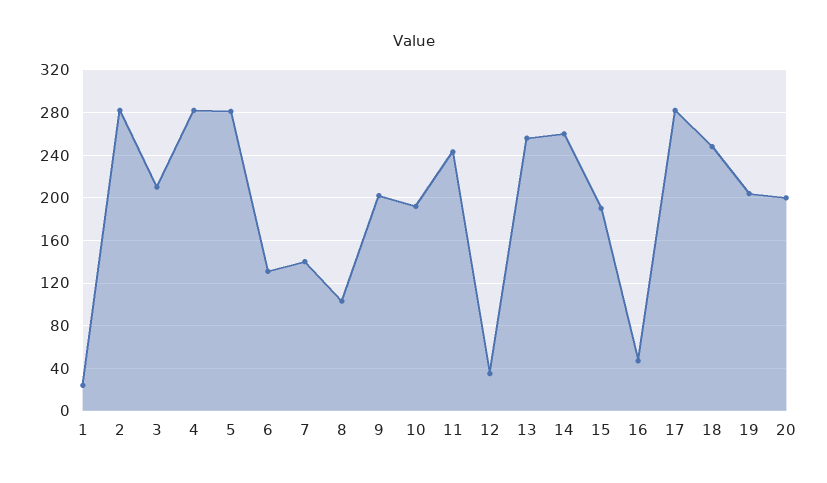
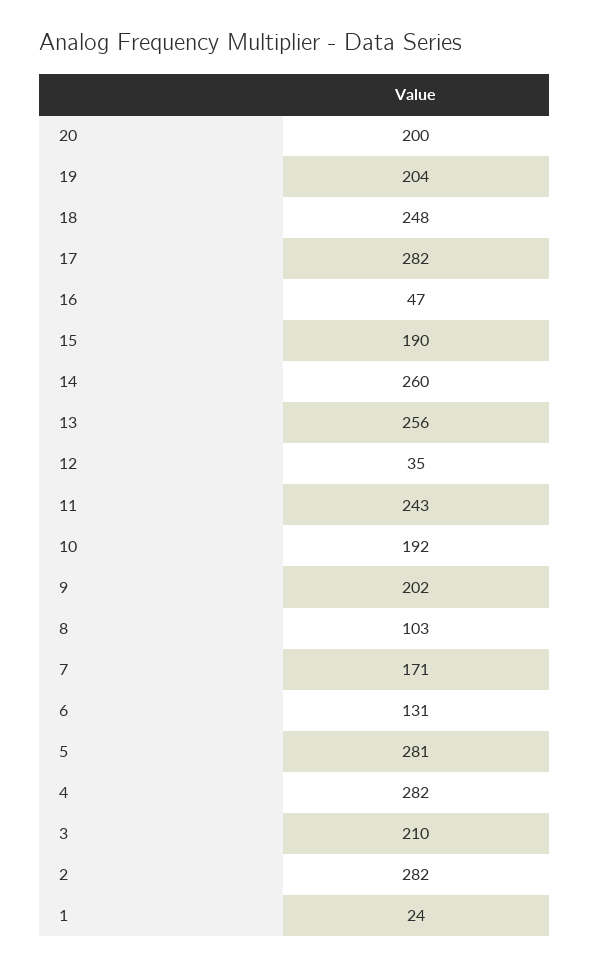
7: 140 -> 171

